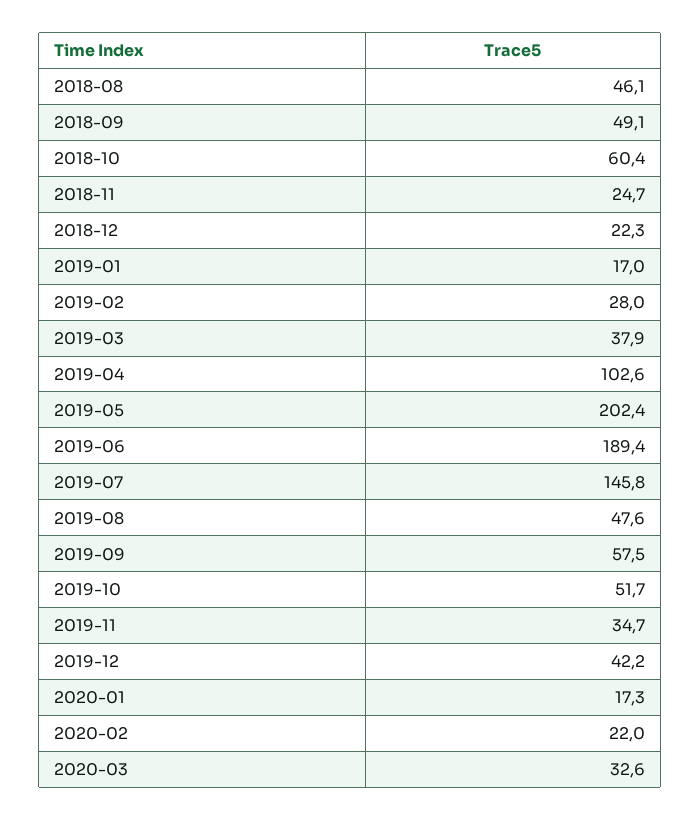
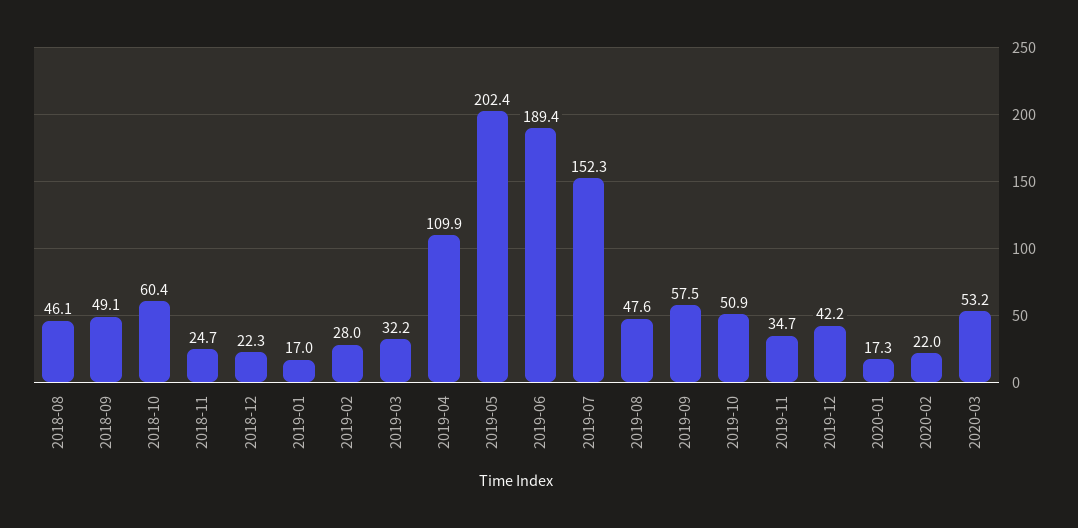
2019-03: 37.9 -> 32.2
2019-04: 102.6 -> 109.9
2019-07: 145.8 -> 152.3
2019-10: 51.7 -> 50.9
2020-03: 32.6 -> 53.2

